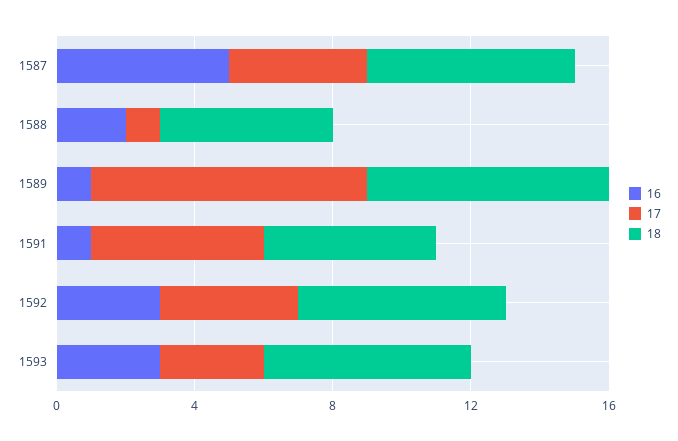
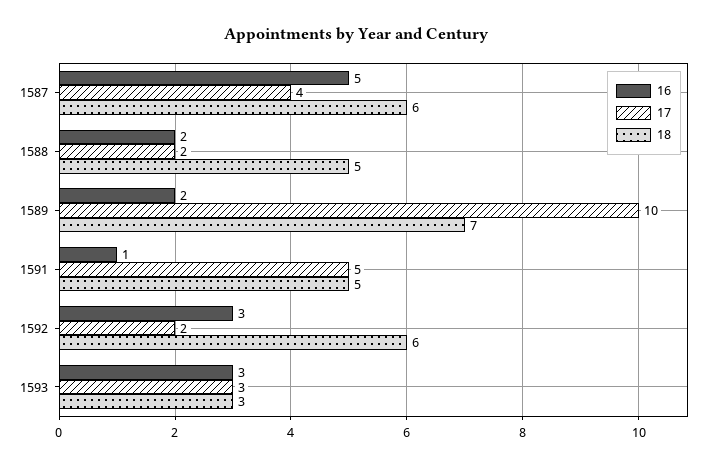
17, 1588: 1 -> 2
16, 1589: 1 -> 2
17, 1589: 8 -> 10
17, 1592: 4 -> 2
18, 1593: 6 -> 3

